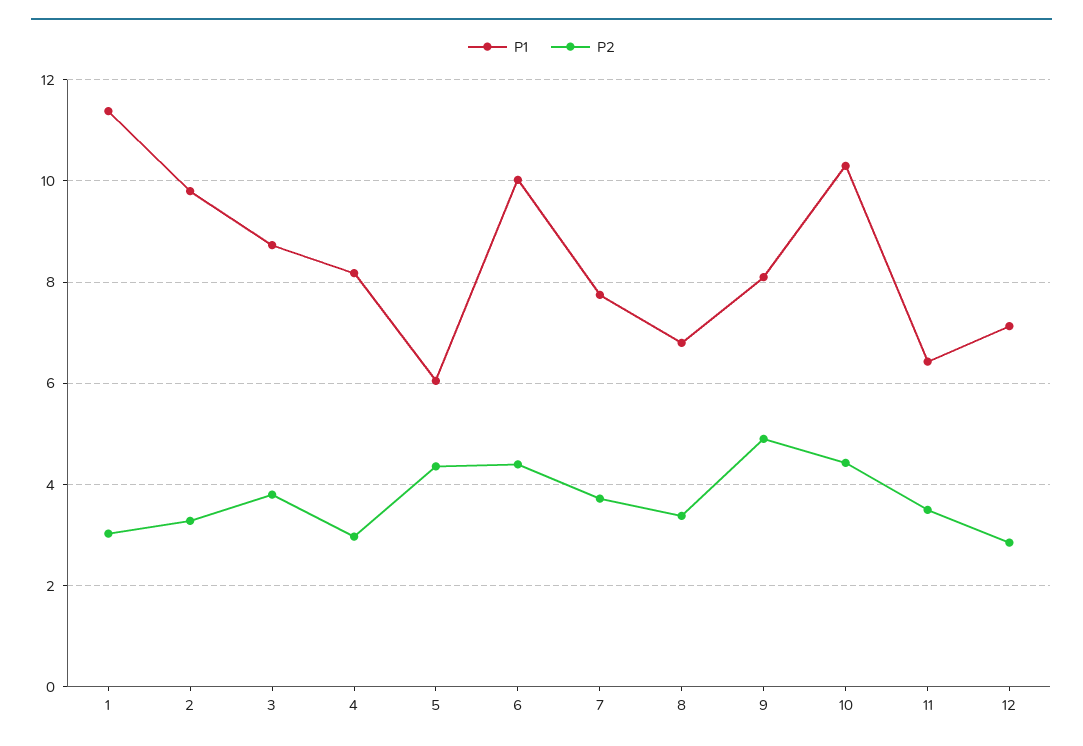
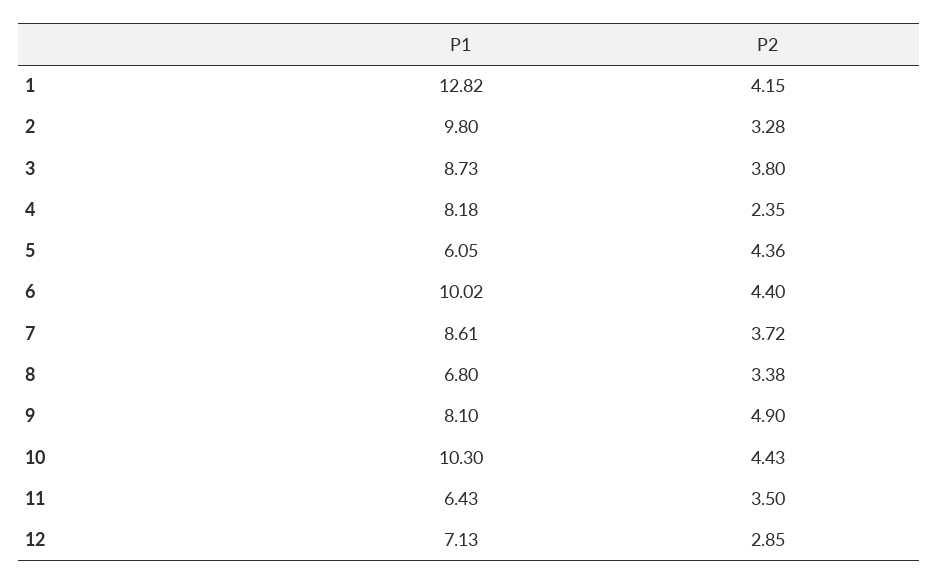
P1, 1: 11.4 -> 12.82
P2, 1: 3 -> 4.15
P2, 4: 3 -> 2.35
P1, 7: 7.8 -> 8.61

